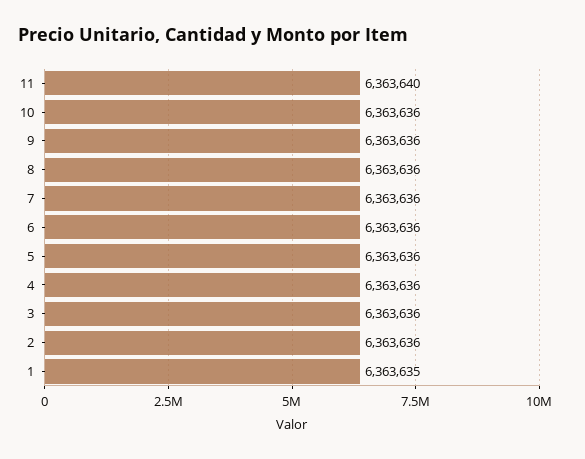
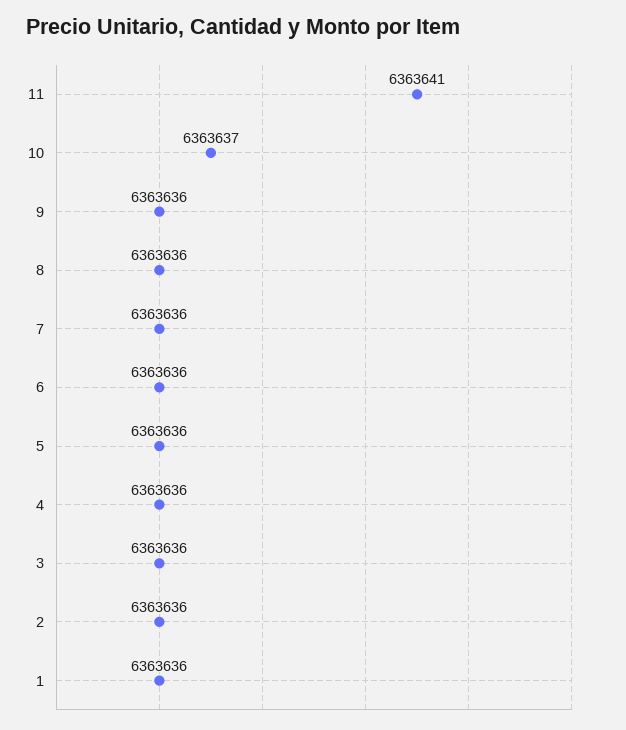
11: 6363640 -> 6363641
10: 6363636 -> 6363637
1: 6363635 -> 6363636

